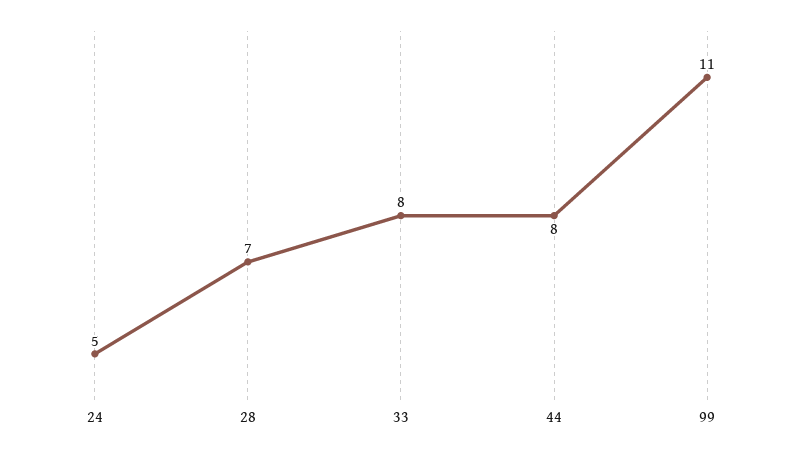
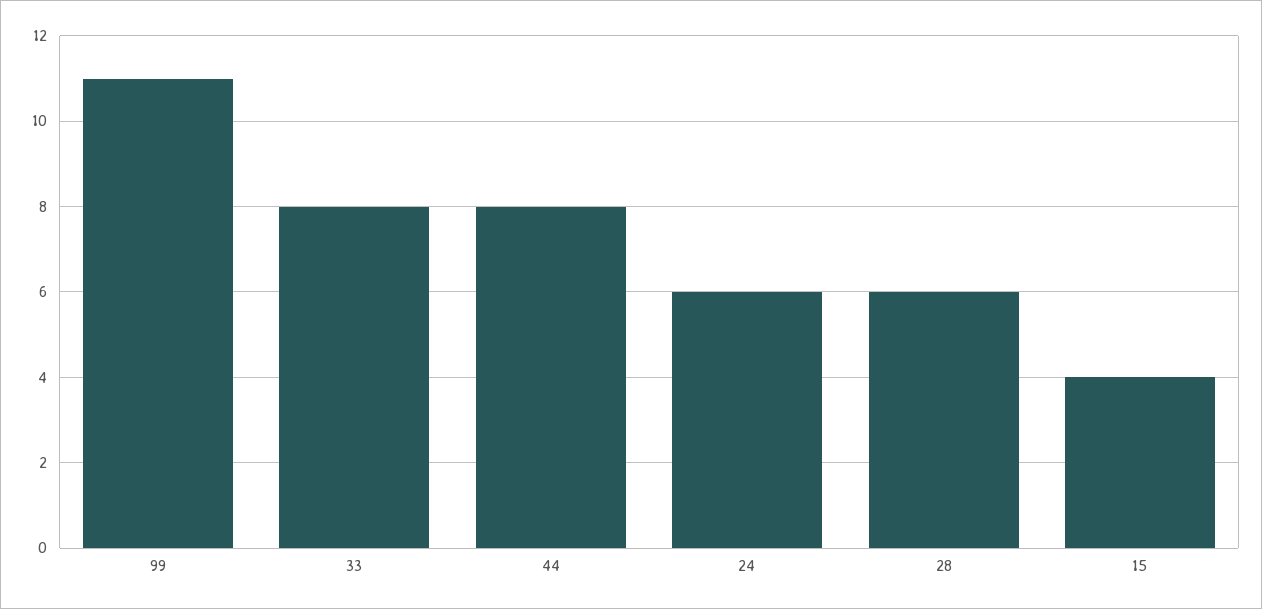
24: 5 -> 6
28: 7 -> 6
15: none -> 4

